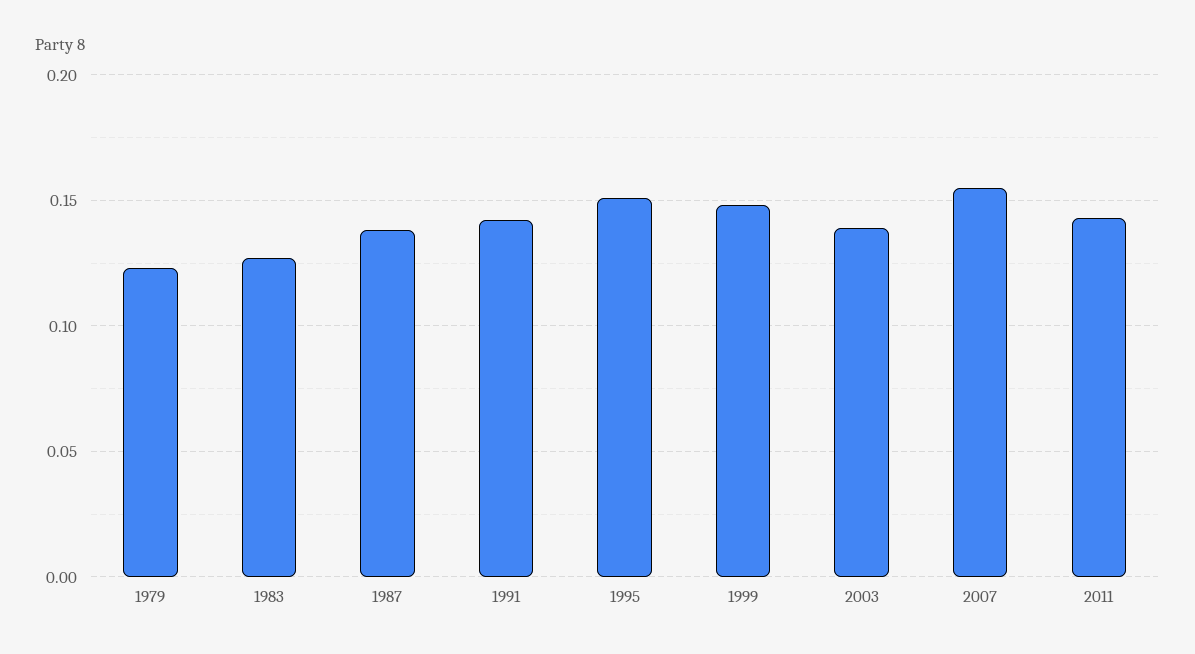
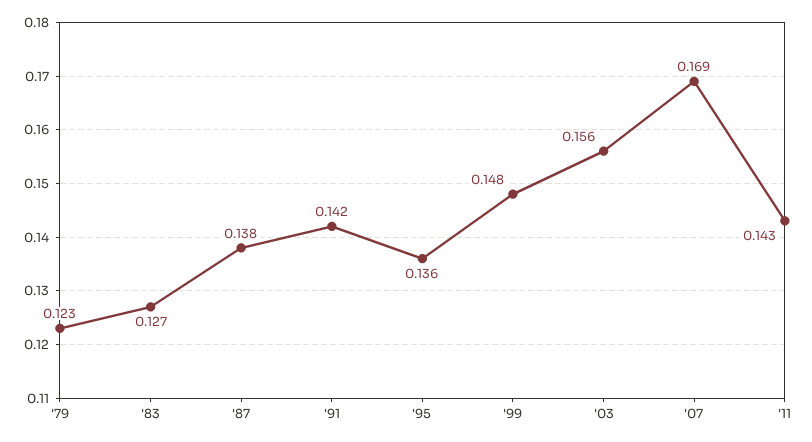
1995: 0.15 -> 0.136
2003: 0.14 -> 0.156
2007: 0.155 -> 0.169

